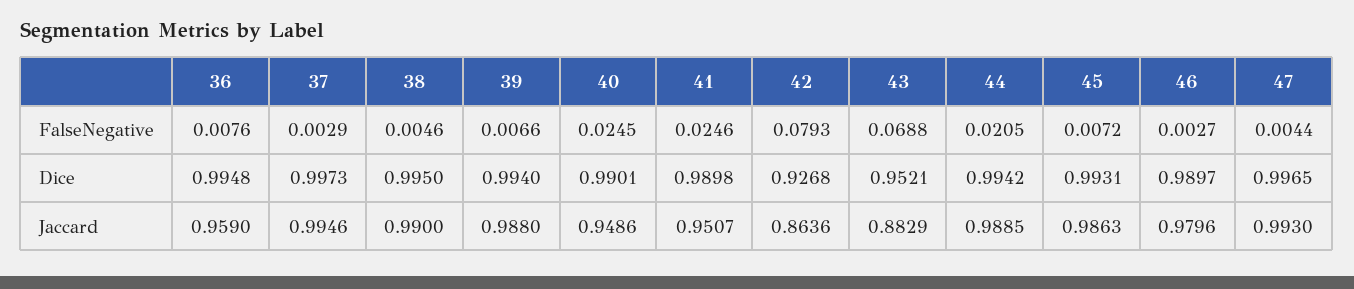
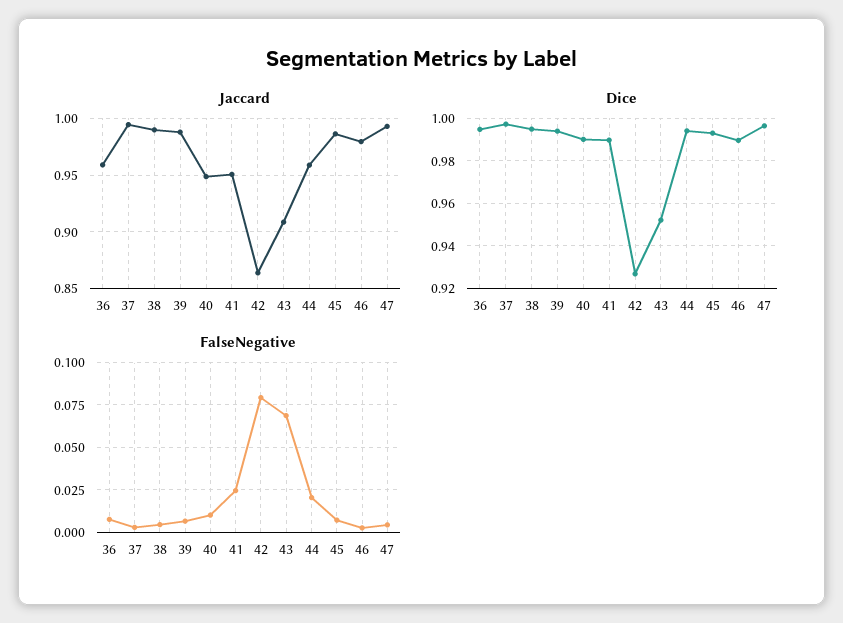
FalseNegative, 40: 0.0245 -> 0.01
Jaccard, 43: 0.8829 -> 0.91
Jaccard, 44: 0.9885 -> 0.96

